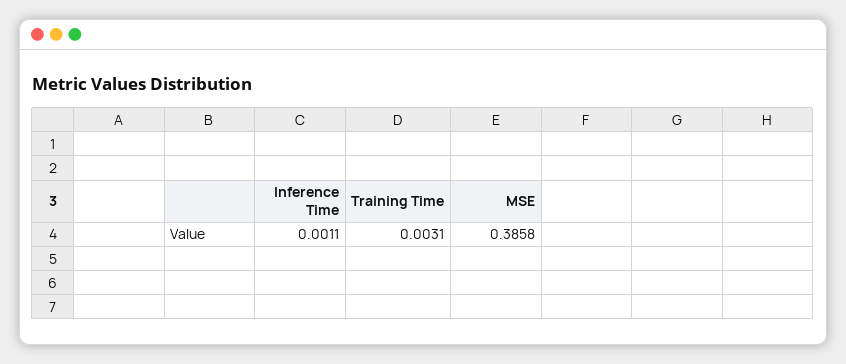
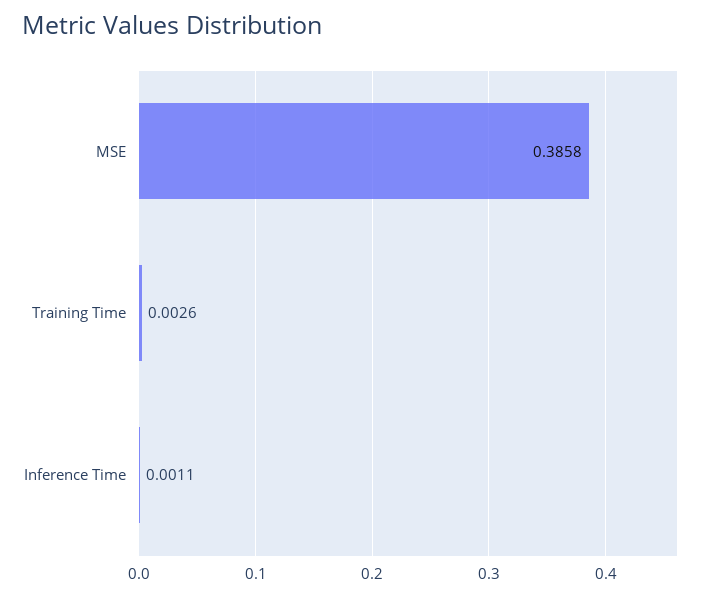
Training Time: 0.0031 -> 0.0026

